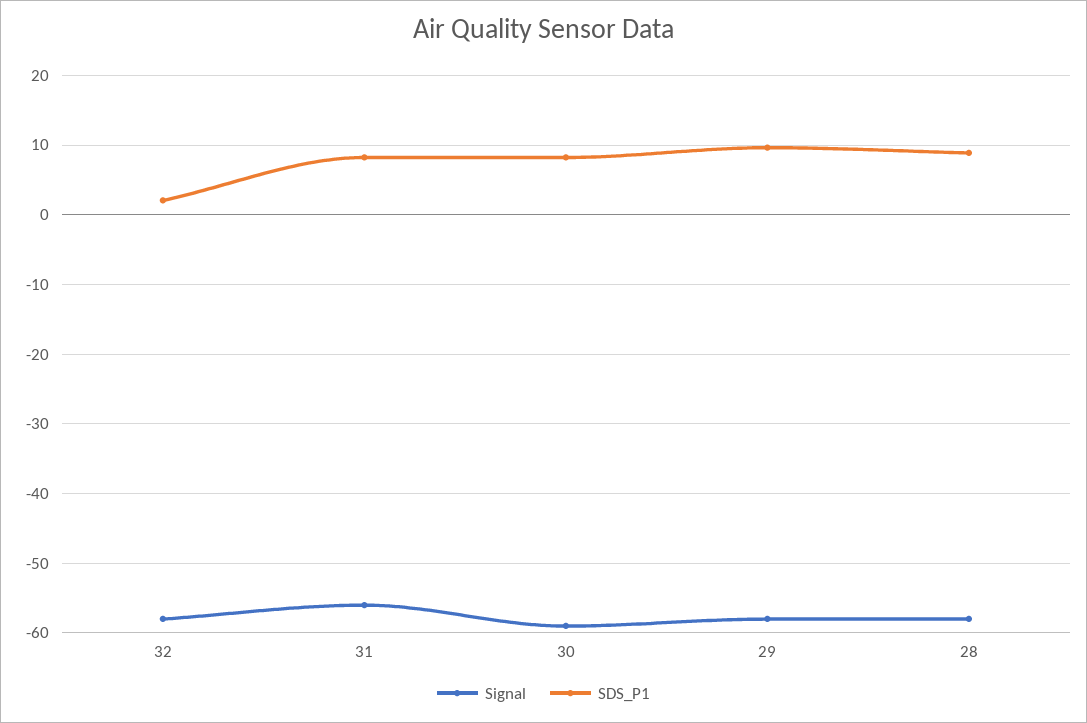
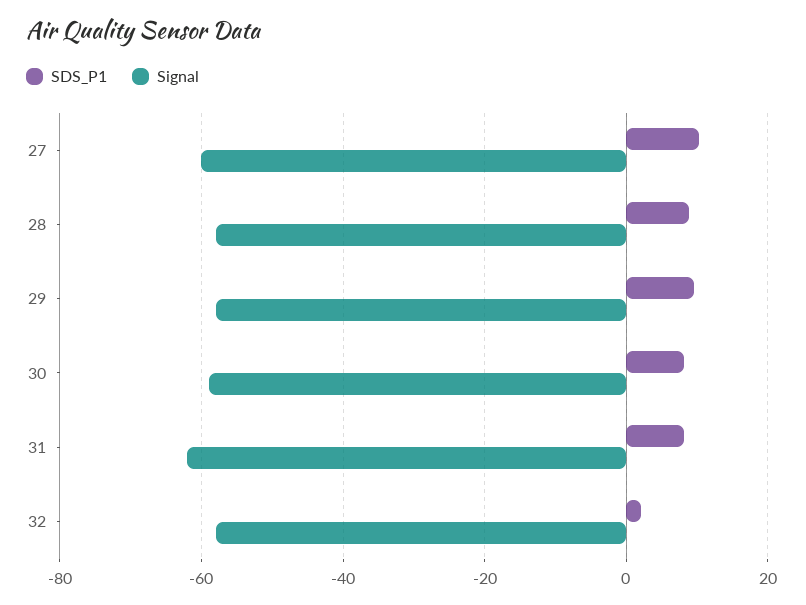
Signal, 31: -56 -> -62
SDS_P1, 27: none -> 10
Signal, 27: none -> -60

